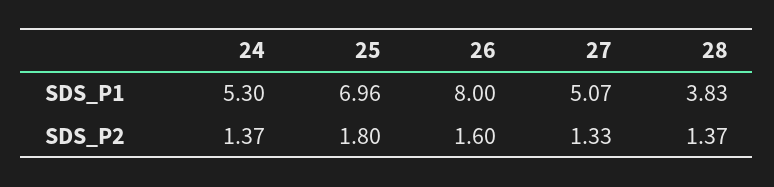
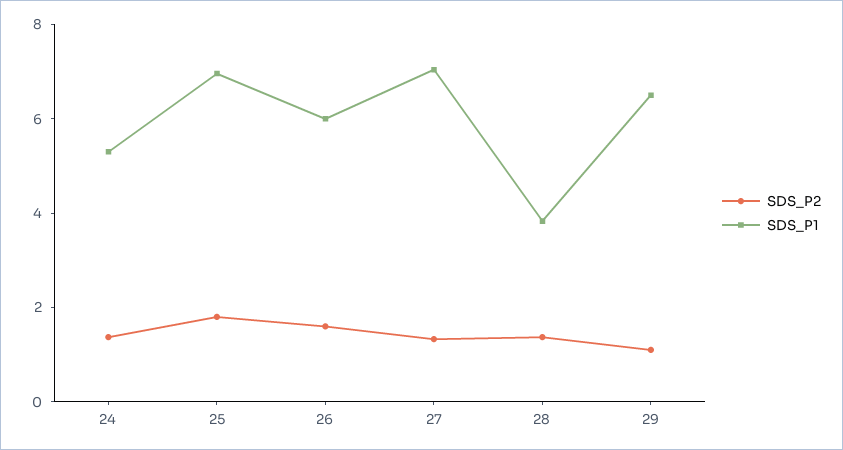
SDS_P1, 26: 8 -> 6
SDS_P1, 27: 5.07 -> 7
SDS_P2, 29: none -> 1
SDS_P1, 29: none -> 6.5

